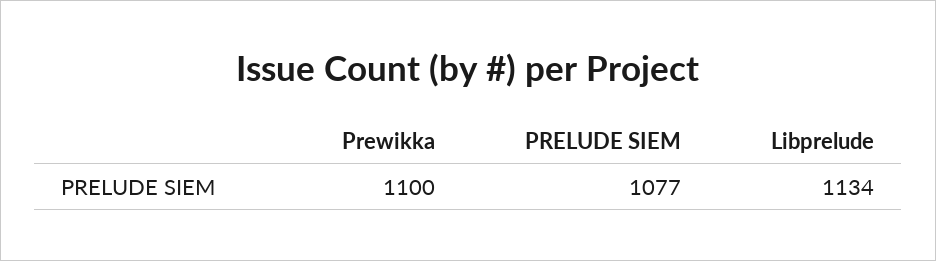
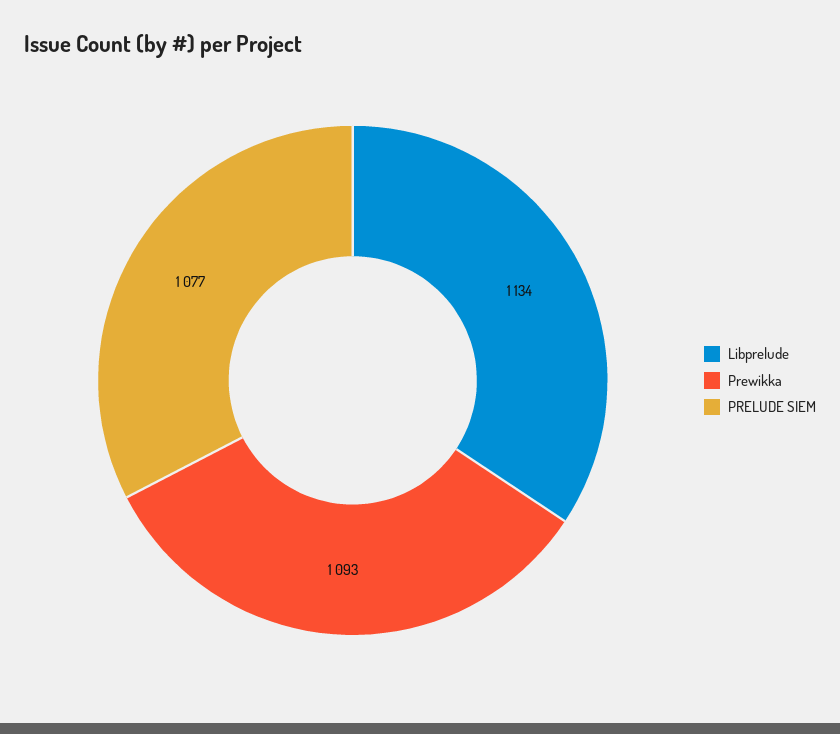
Prewikka: 1100 -> 1093

